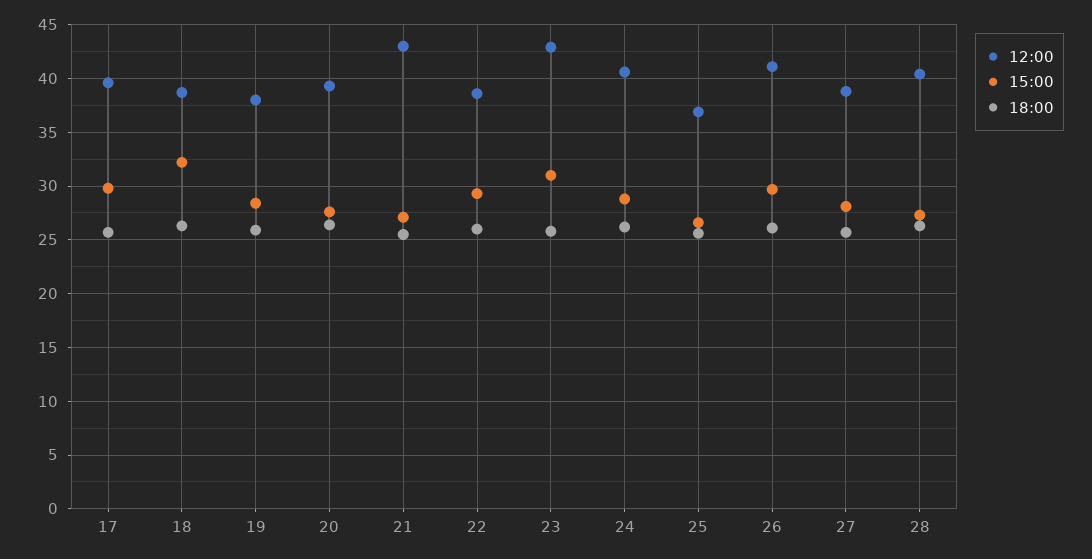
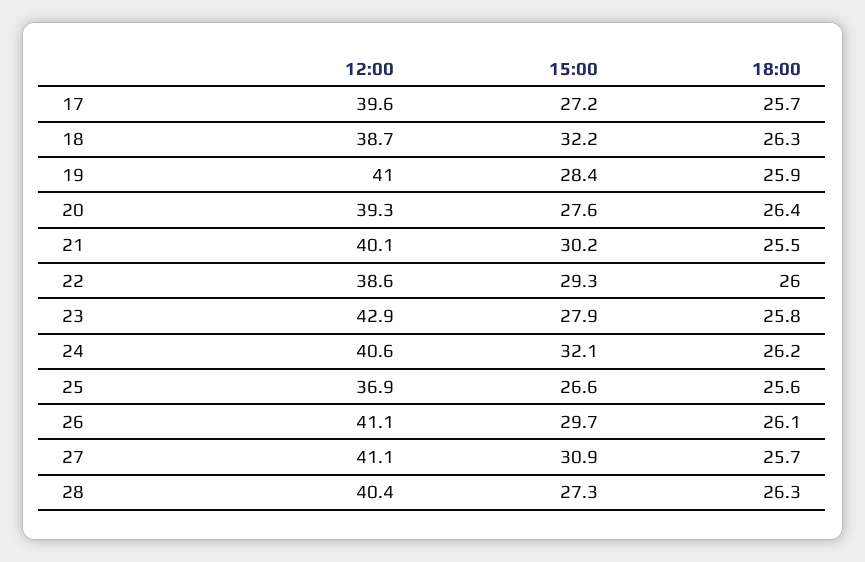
15:00, 17: 30 -> 27.2
12:00, 19: 38 -> 41
12:00, 21: 43 -> 40.1
15:00, 21: 27 -> 30.2
15:00, 23: 31 -> 27.9
15:00, 24: 29 -> 32.1
12:00, 27: 39 -> 41.1
15:00, 27: 28 -> 30.9

